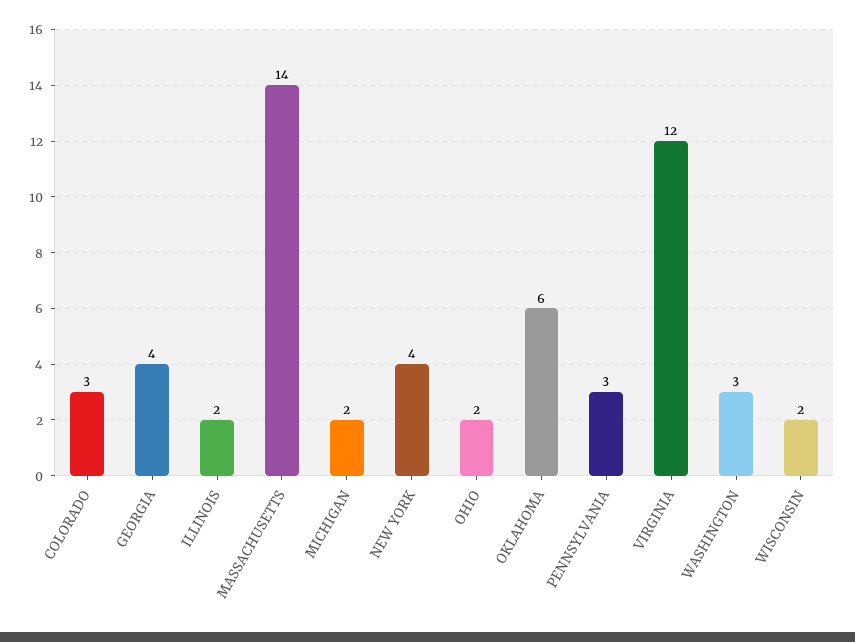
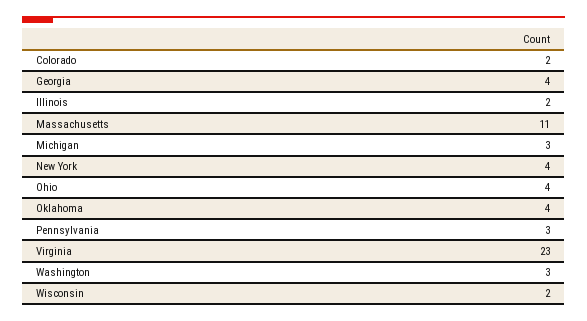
COLORADO: 3 -> 2
MASSACHUSETTS: 14 -> 11
MICHIGAN: 2 -> 3
OHIO: 2 -> 4
OKLAHOMA: 6 -> 4
VIRGINIA: 12 -> 23

